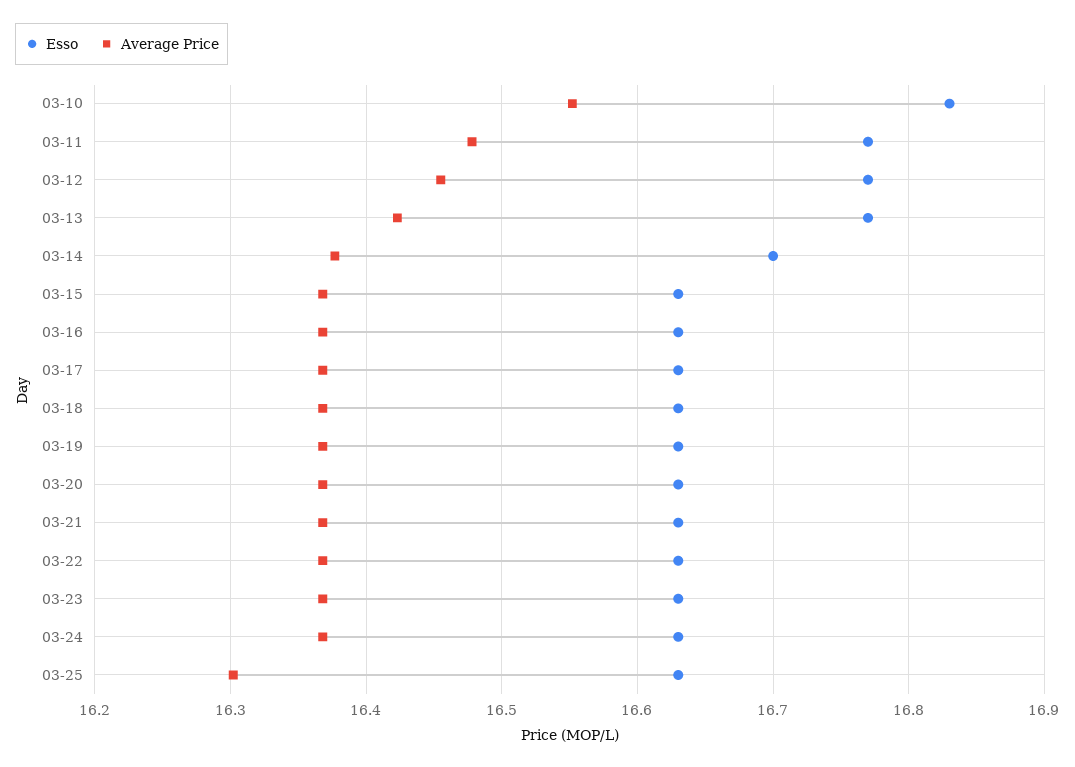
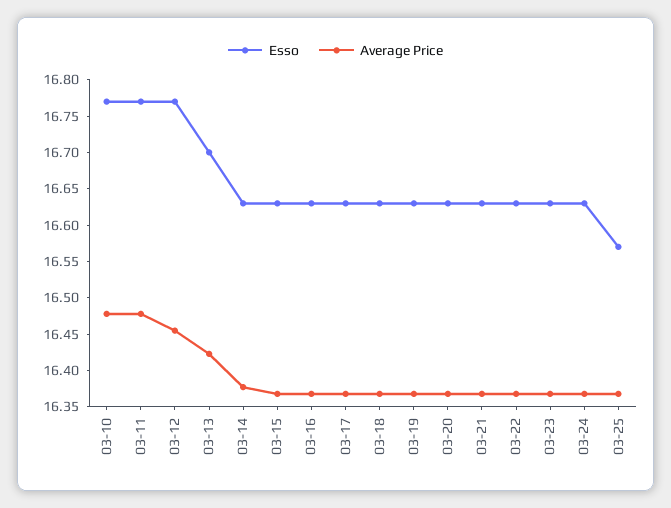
Esso, 03-10: 16.83 -> 16.775
Average Price, 03-10: 16.55 -> 16.475
Esso, 03-13: 16.77 -> 16.7
Esso, 03-14: 16.7 -> 16.625
Esso, 03-25: 16.63 -> 16.575
Average Price, 03-25: 16.3 -> 16.375

